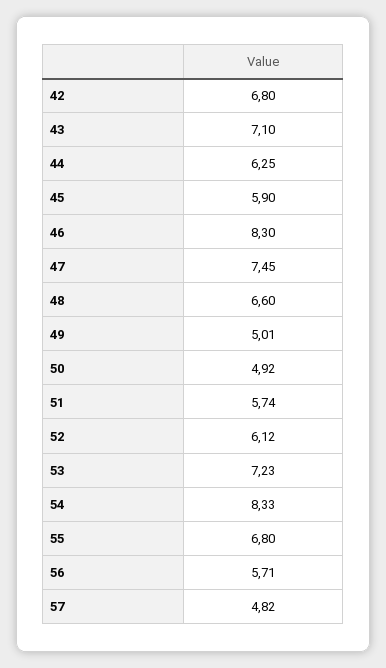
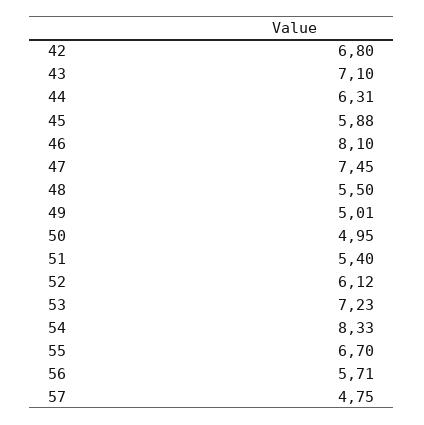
44: 6.25 -> 6.31
45: 5.9 -> 5.88
46: 8.3 -> 8.1
48: 6.6 -> 5.5
50: 4.92 -> 4.95
51: 5.74 -> 5.4
55: 6.8 -> 6.7
57: 4.82 -> 4.75

